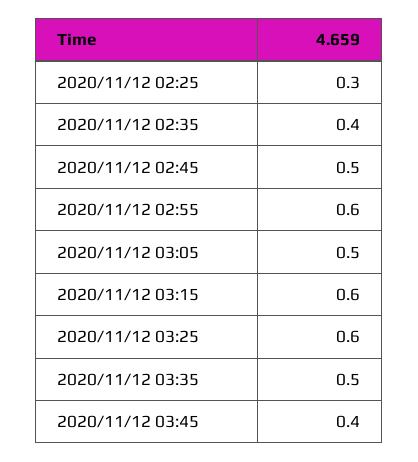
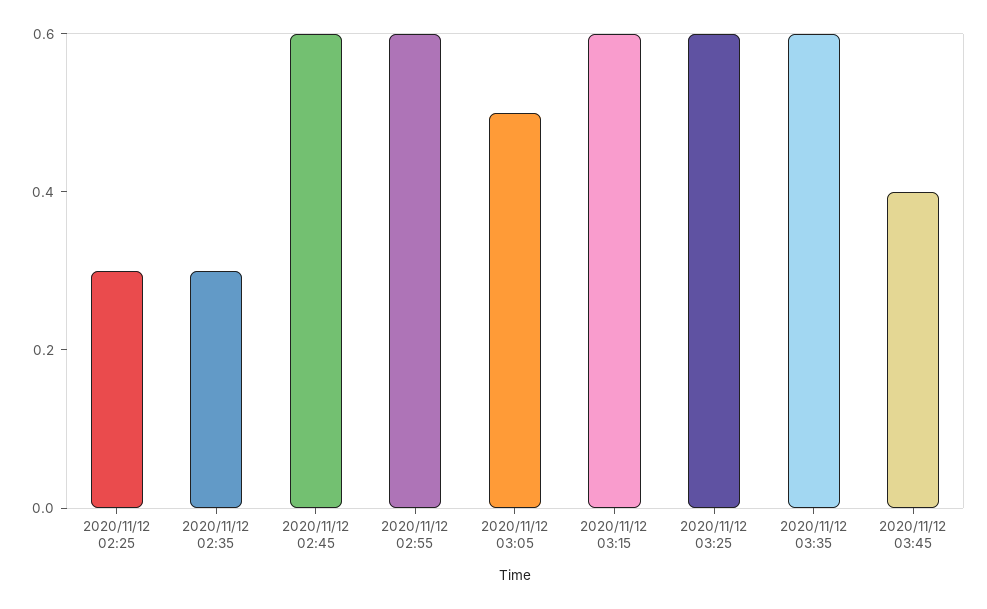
2020/11/12 02:35: 0.4 -> 0.3
2020/11/12 02:45: 0.5 -> 0.6
2020/11/12 03:35: 0.5 -> 0.6

